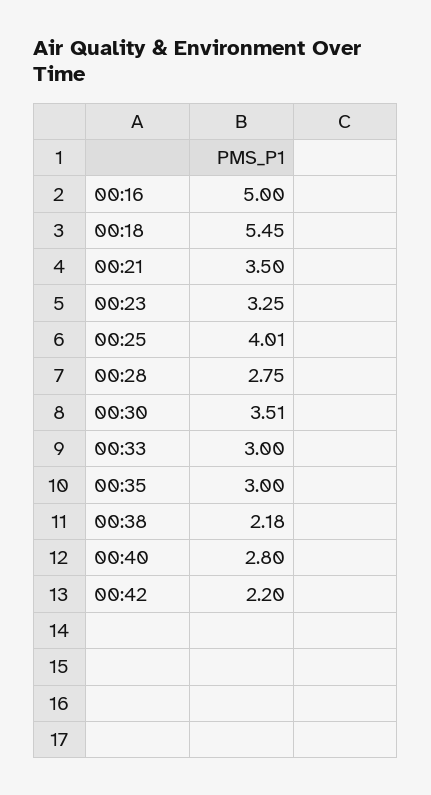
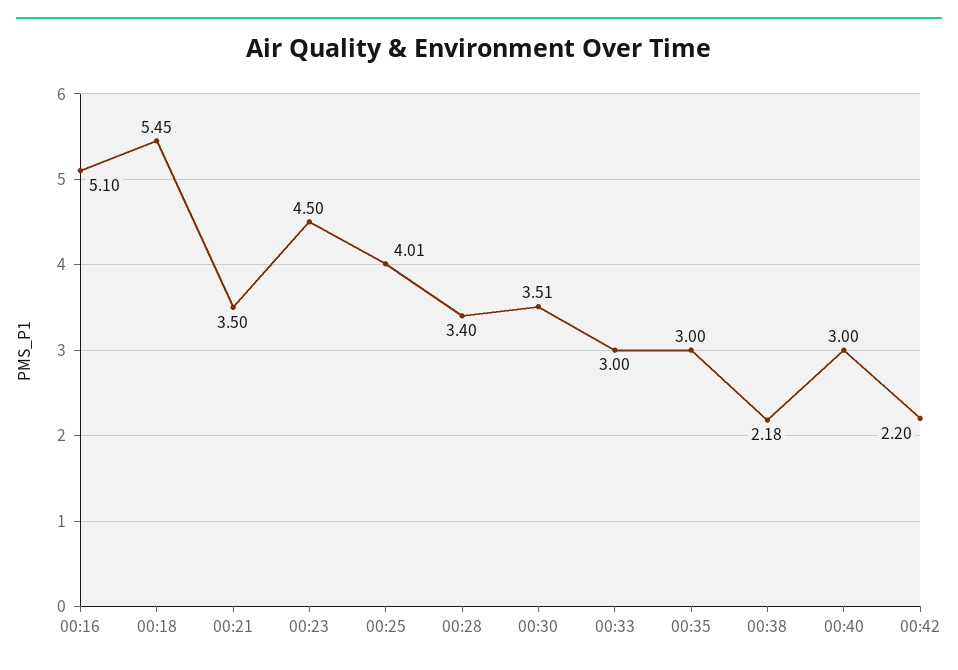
00:16: 5 -> 5.1
00:23: 3.25 -> 4.5
00:28: 2.75 -> 3.4
00:40: 2.8 -> 3

